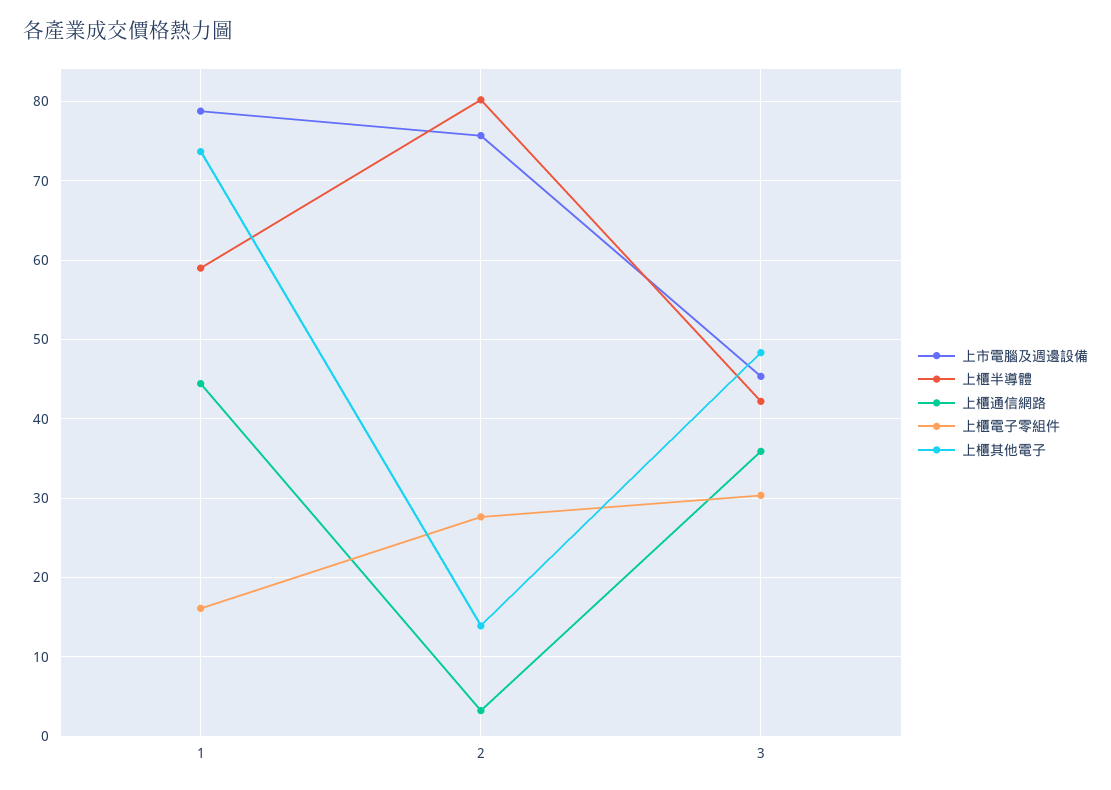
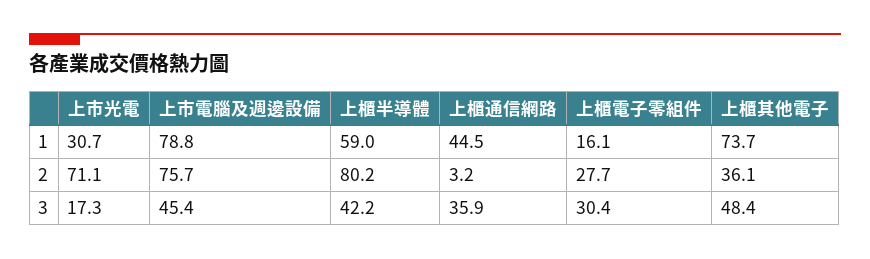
上櫃其他電子, 2: 14 -> 36.1
上市光電, 1: none -> 30.7
上市光電, 2: none -> 71.1
上市光電, 3: none -> 17.3

